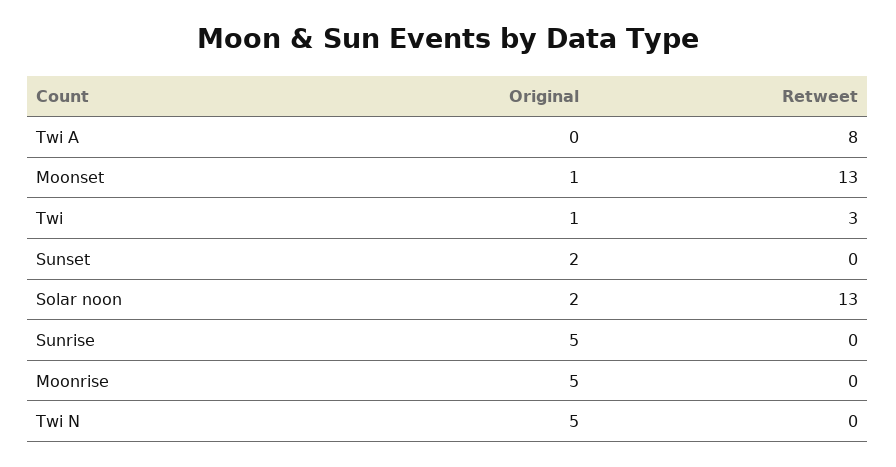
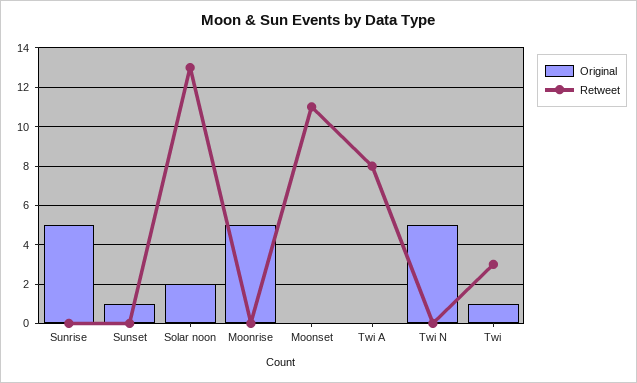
Original, Moonset: 1 -> 0
Retweet, Moonset: 13 -> 11
Original, Sunset: 2 -> 1

